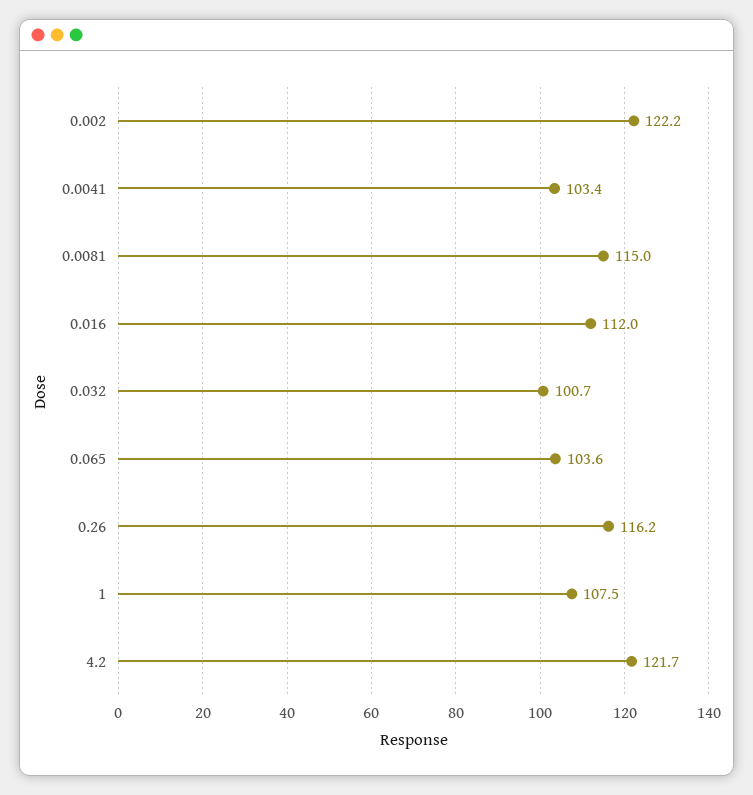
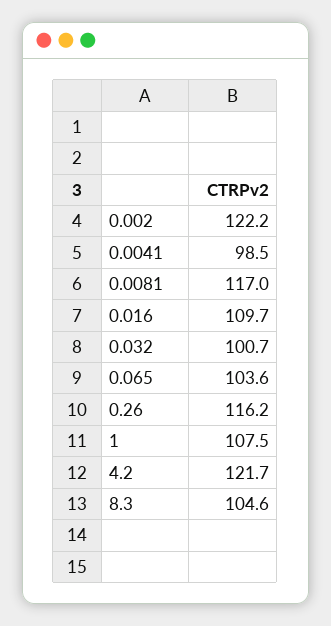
0.0041: 103.4 -> 98.5
0.0081: 115 -> 117
0.016: 112 -> 109.7
8.3: none -> 104.6

